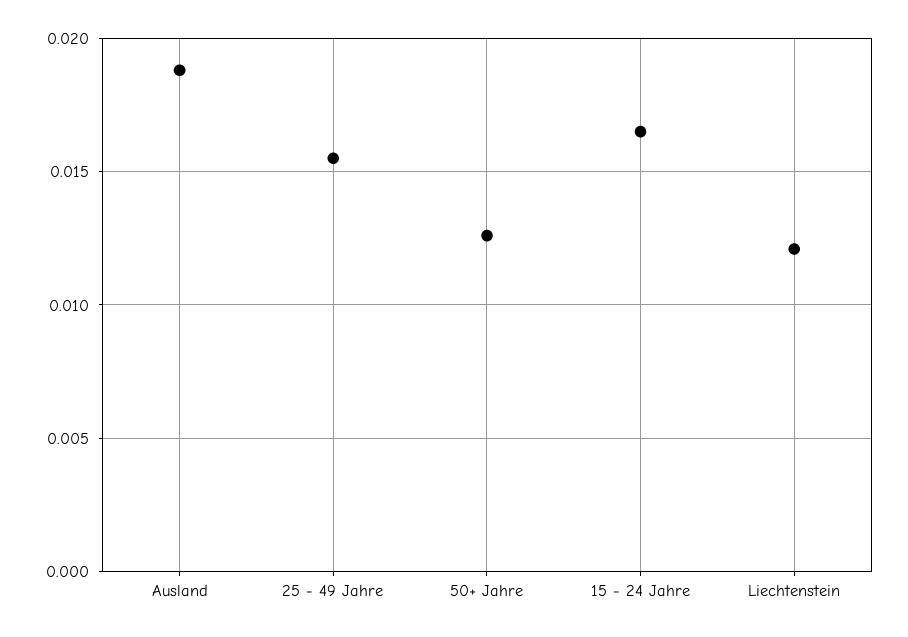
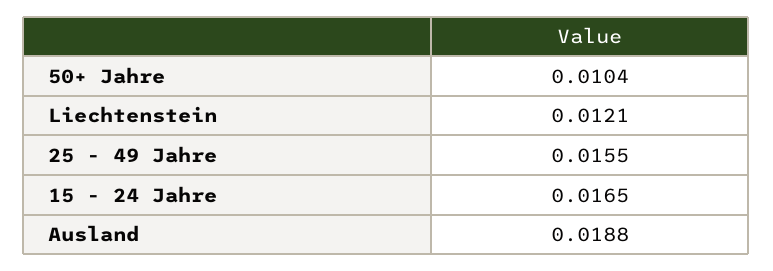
50+ Jahre: 0.0125 -> 0.0104

